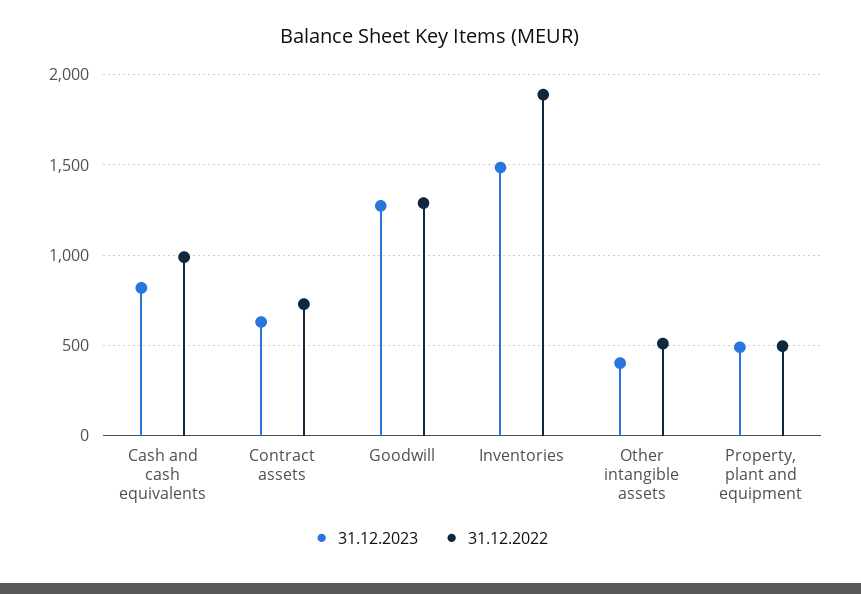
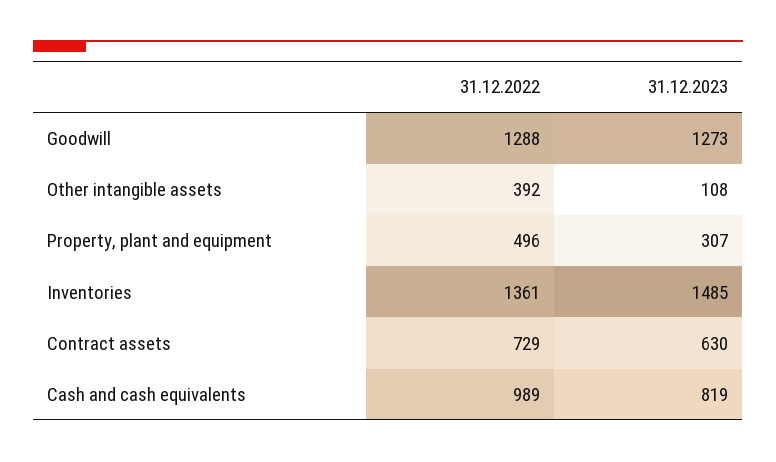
31.12.2022, Inventories: 1900 -> 1361
31.12.2023, Other intangible assets: 400 -> 108
31.12.2022, Other intangible assets: 500 -> 392
31.12.2023, Property, plant and equipment: 500 -> 307

